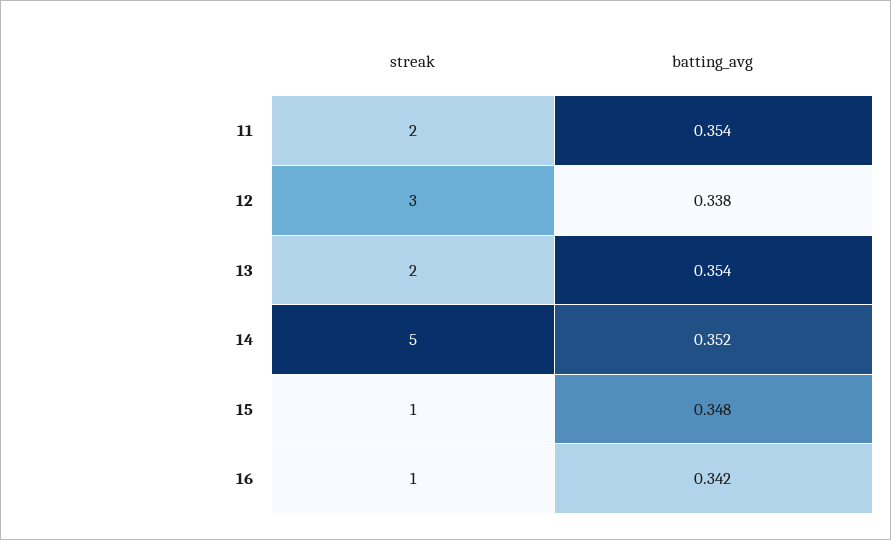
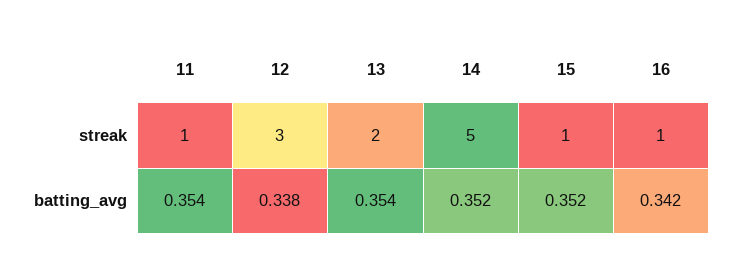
streak, 11: 2 -> 1
batting_avg, 15: 0.348 -> 0.352

